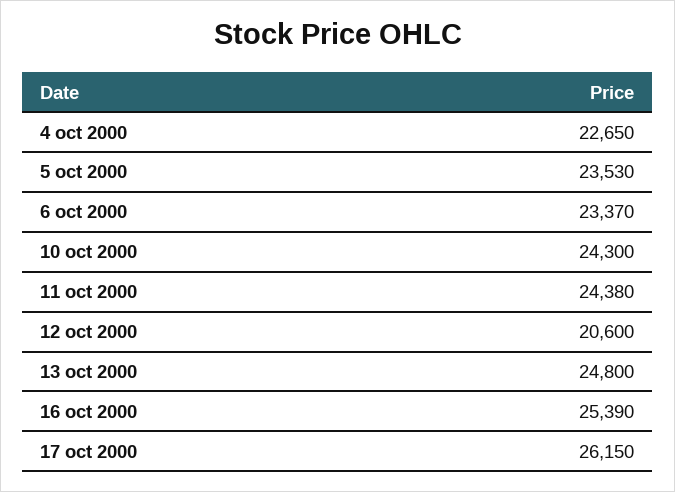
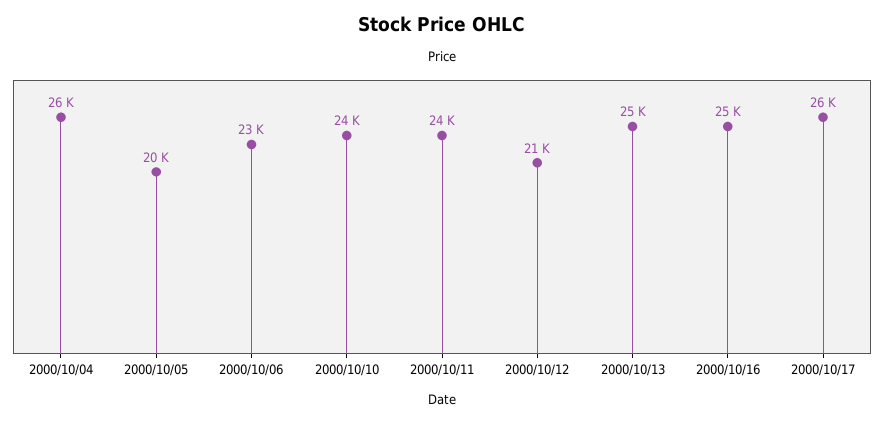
4 oct 2000: 22650 -> 26000
5 oct 2000: 23530 -> 20000

